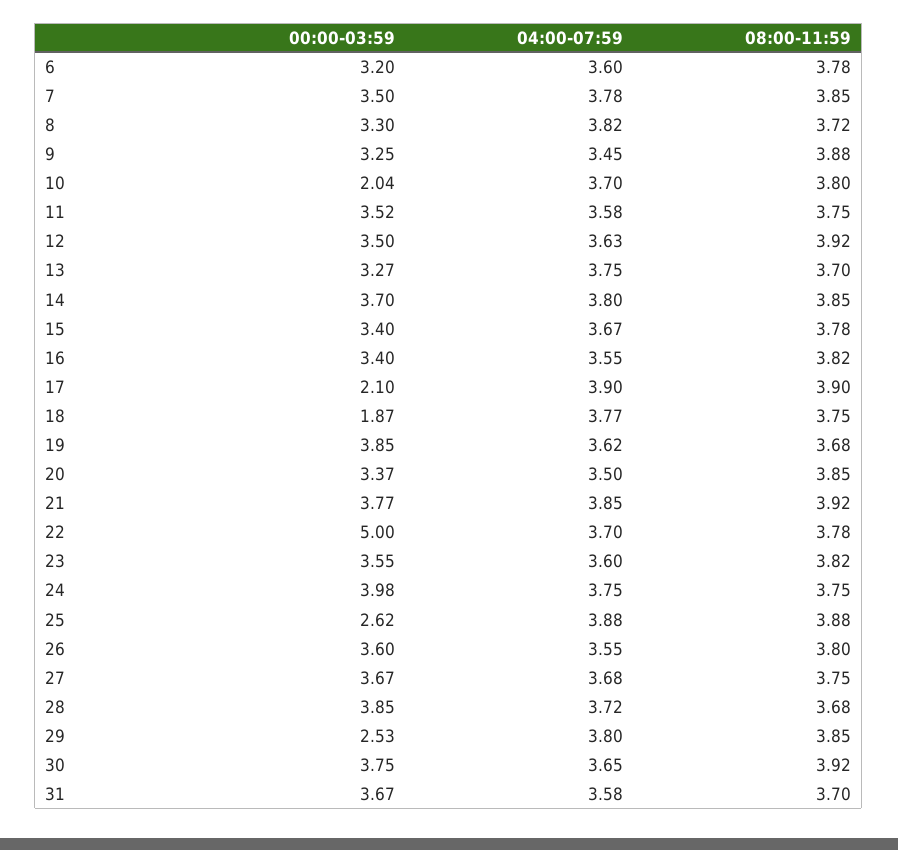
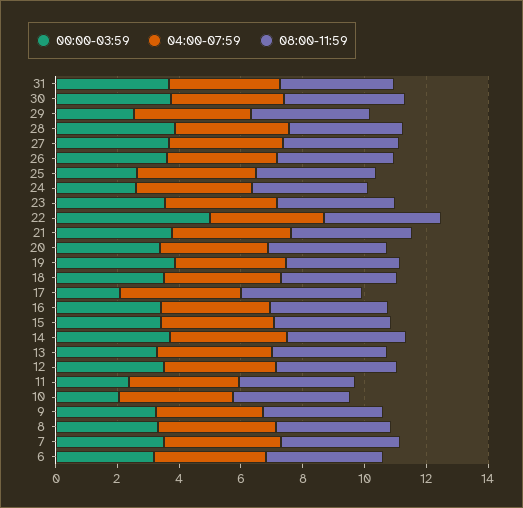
00:00-03:59, 11: 3.52 -> 2.5
00:00-03:59, 18: 1.87 -> 3.5
00:00-03:59, 24: 3.98 -> 2.5

